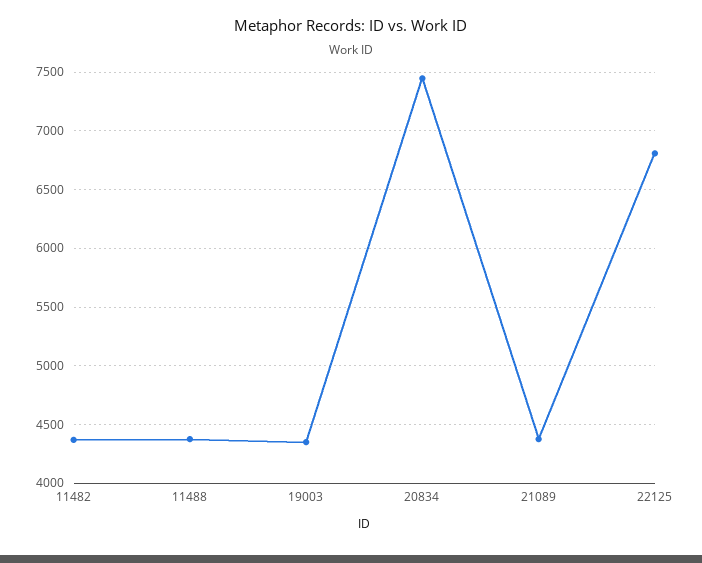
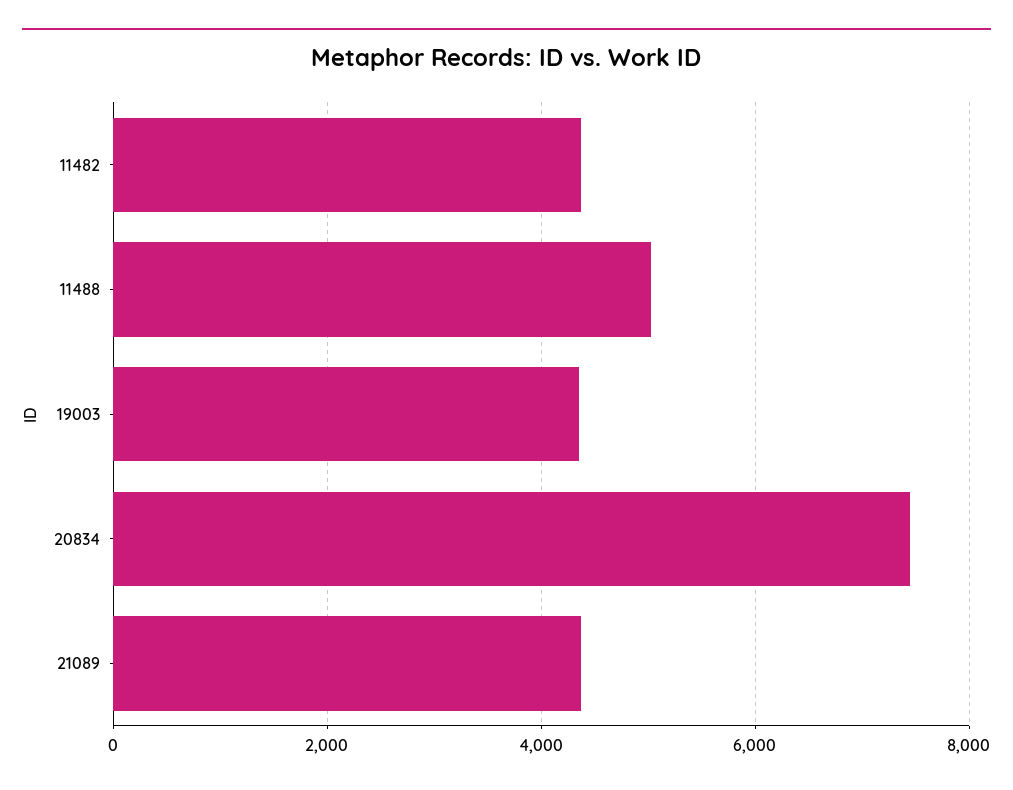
11488: 4400 -> 5000
22125: 6800 -> none

